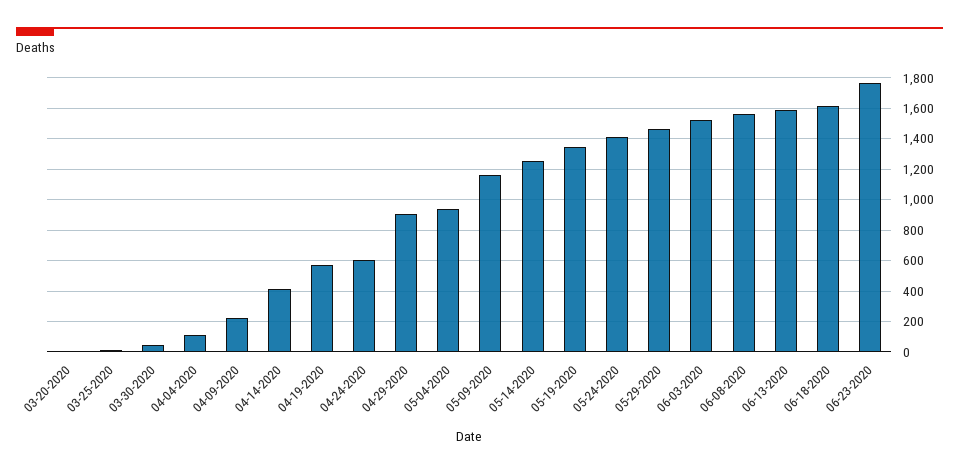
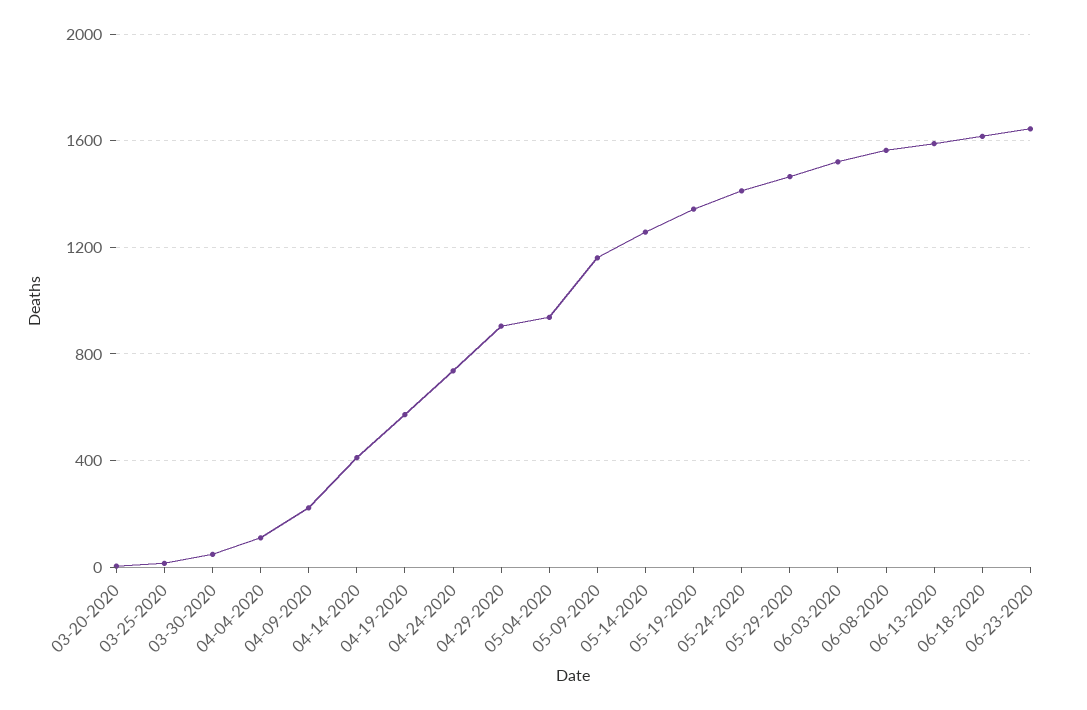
04-24-2020: 600 -> 750
06-23-2020: 1750 -> 1650

